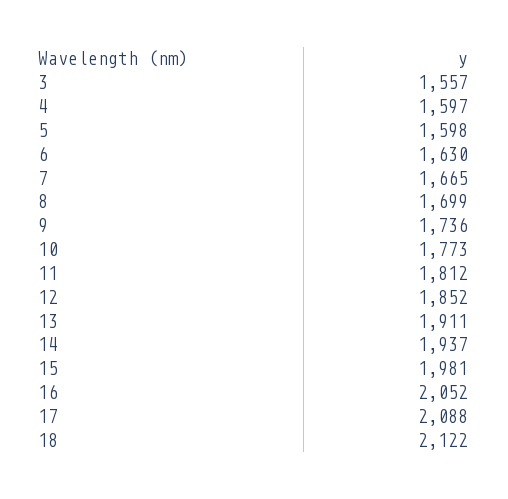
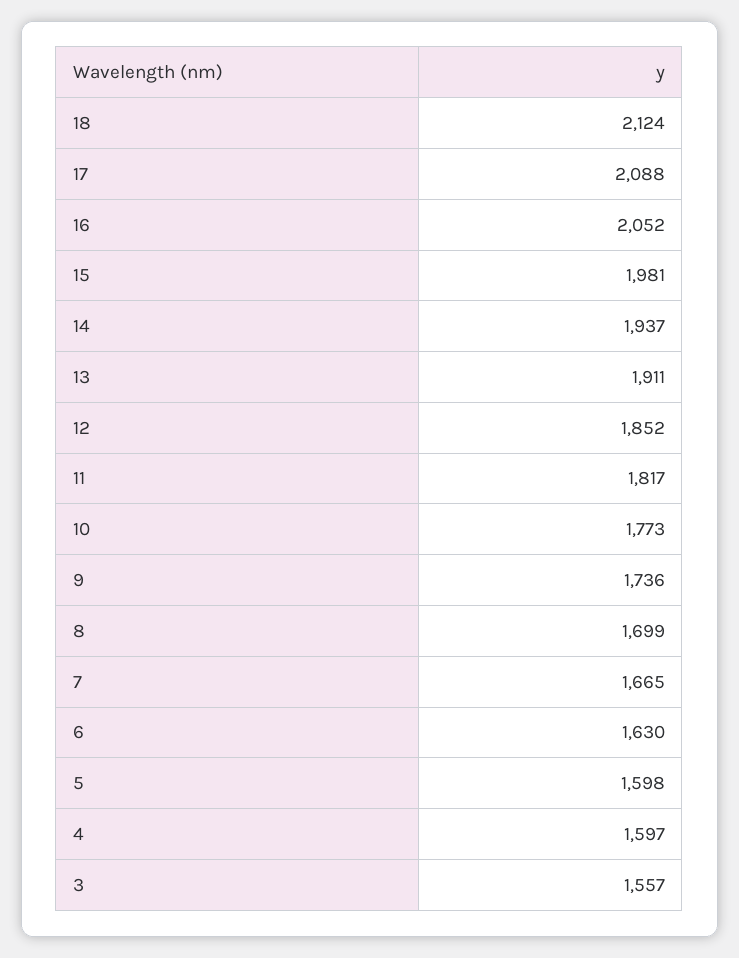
11: 1812 -> 1817
18: 2122 -> 2124

